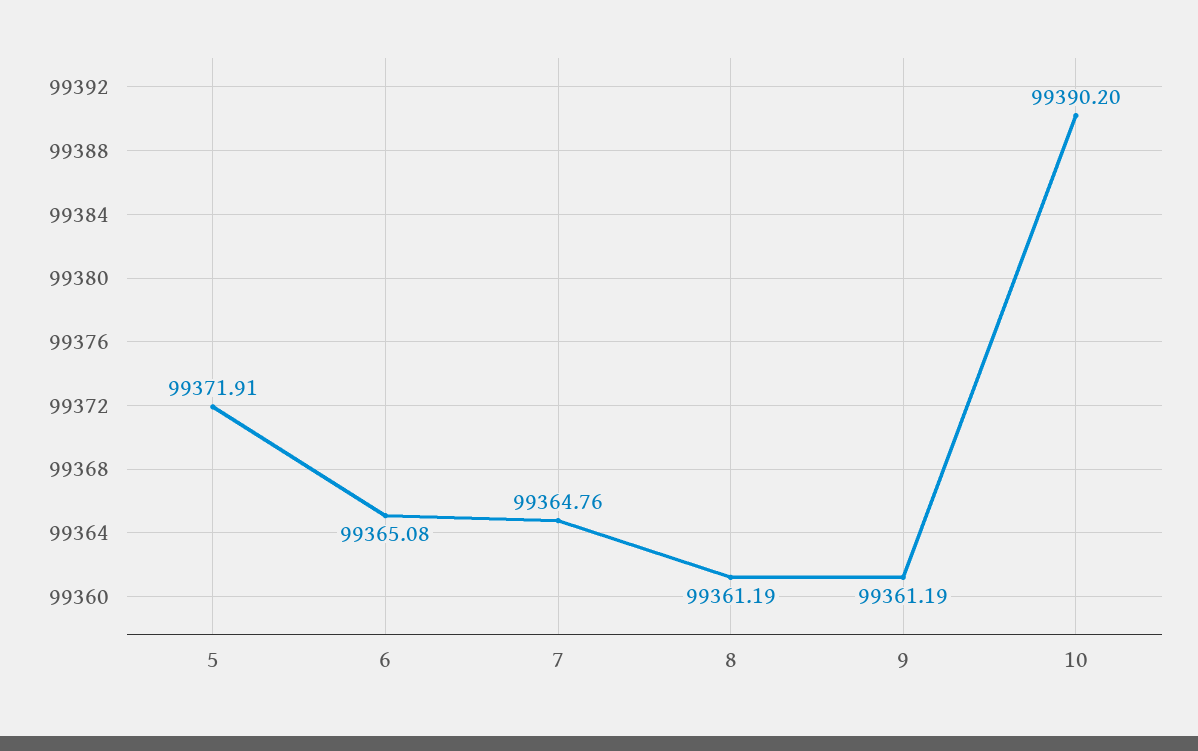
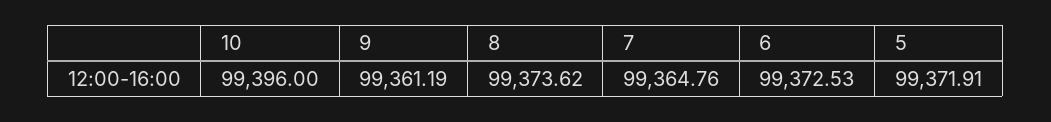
6: 99365.08 -> 99372.53
8: 99361.19 -> 99373.62
10: 99390.2 -> 99396

